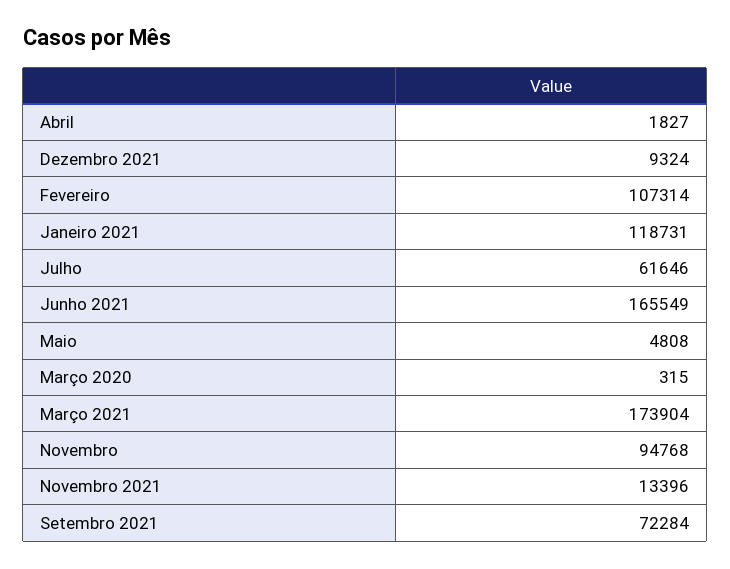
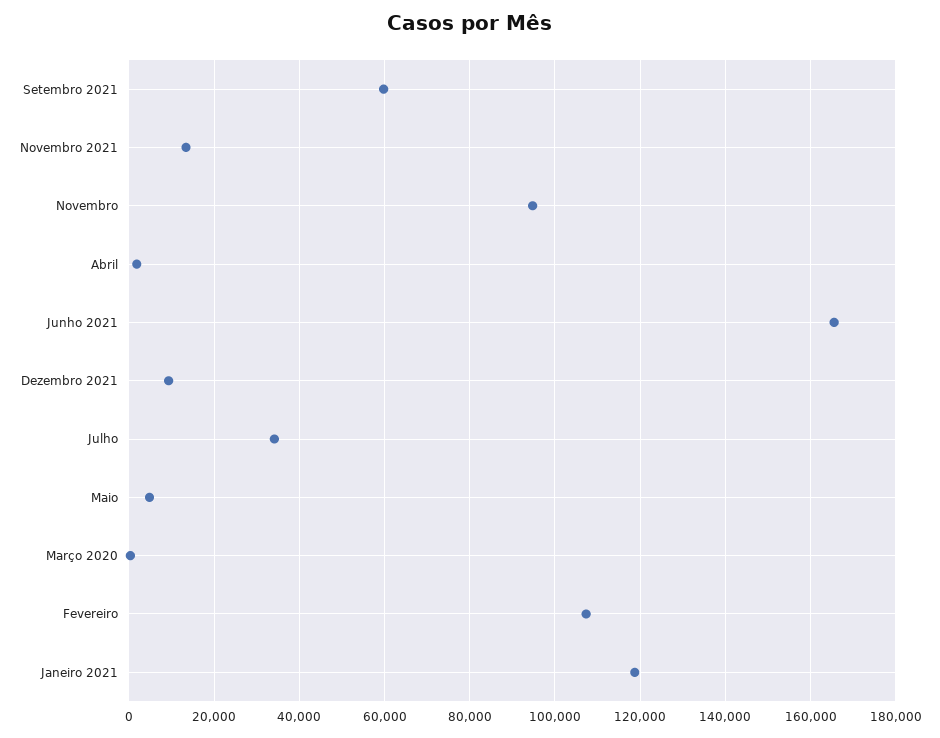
Julho: 61646 -> 34000
Março 2021: 173904 -> none
Setembro 2021: 72284 -> 60000

